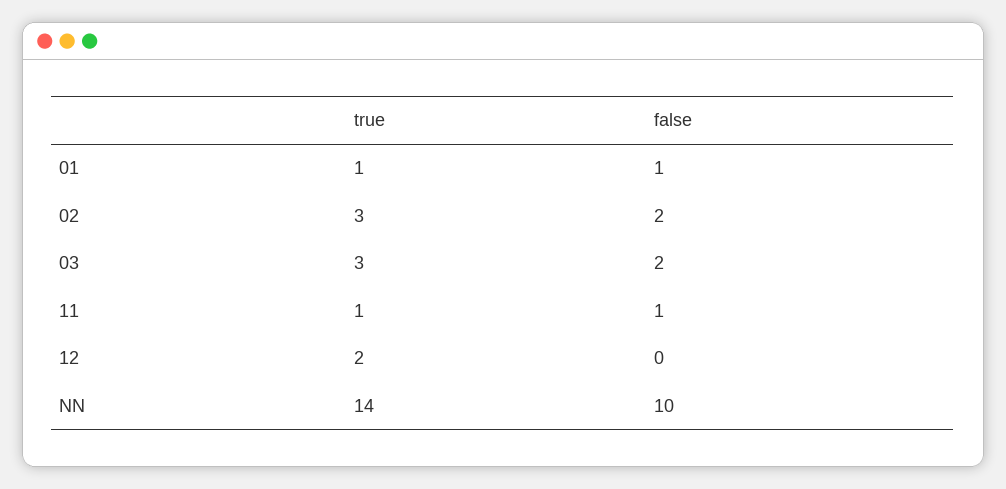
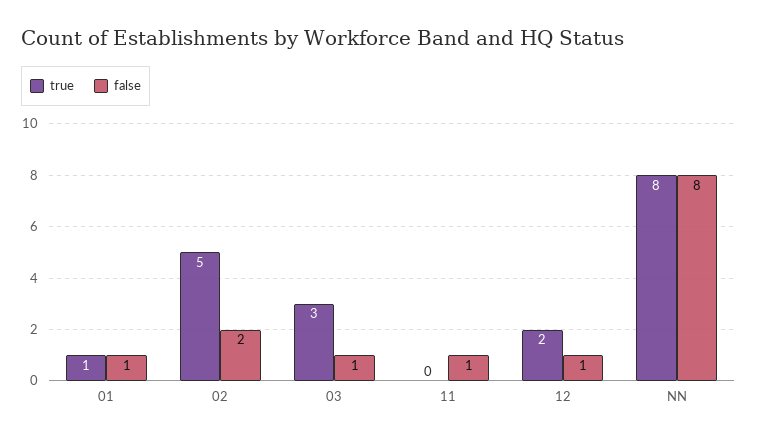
true, 02: 3 -> 5
false, 03: 2 -> 1
true, 11: 1 -> 0
false, 12: 0 -> 1
true, NN: 14 -> 8
false, NN: 10 -> 8

